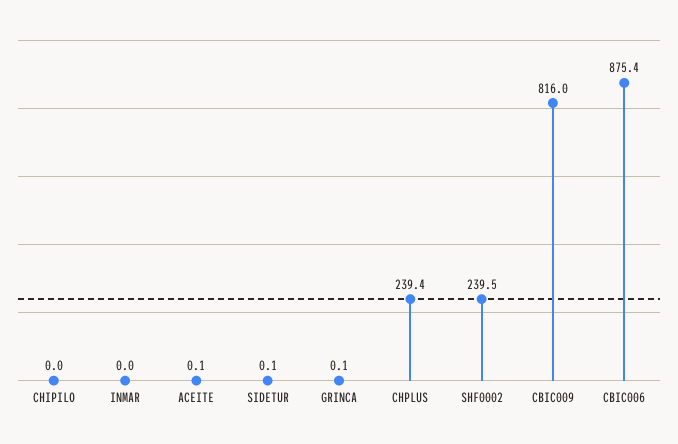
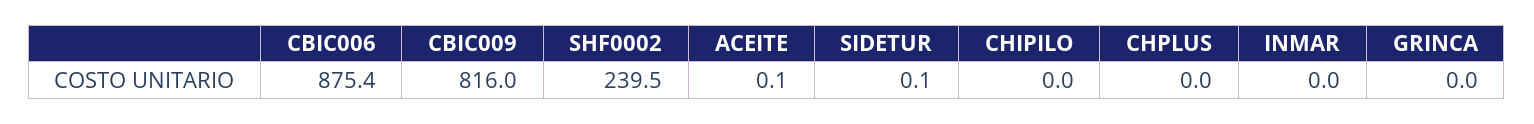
GRINCA: 0.1 -> 0
CHPLUS: 239.4 -> 0

